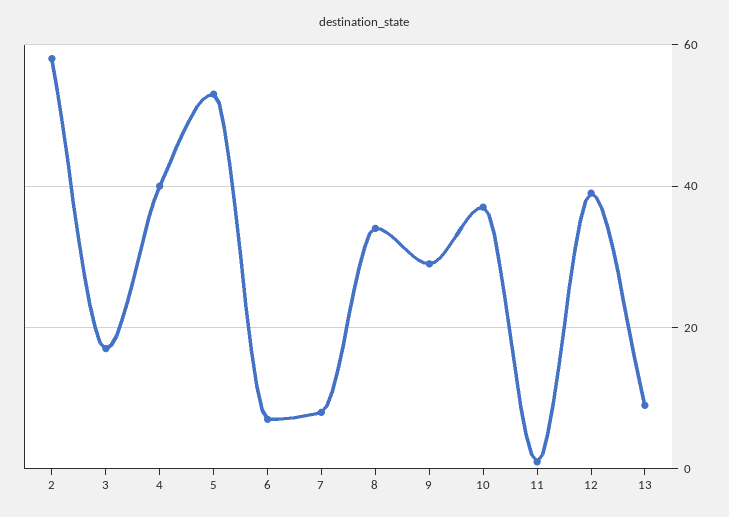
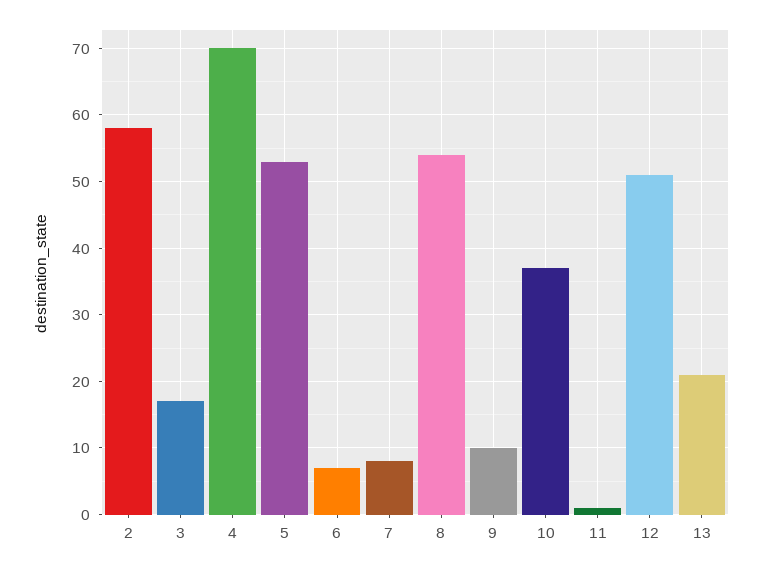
4: 40 -> 70
8: 35 -> 54
9: 30 -> 10
12: 40 -> 51
13: 10 -> 21

